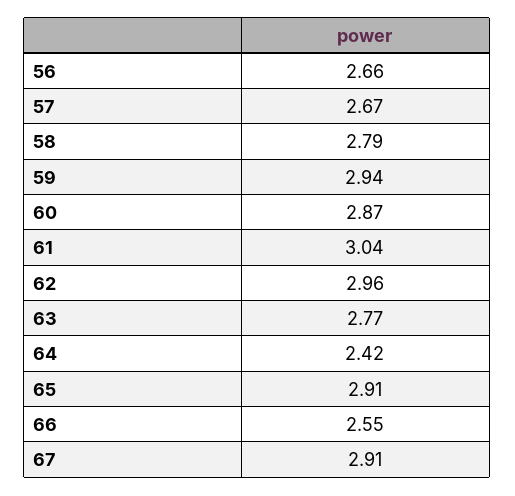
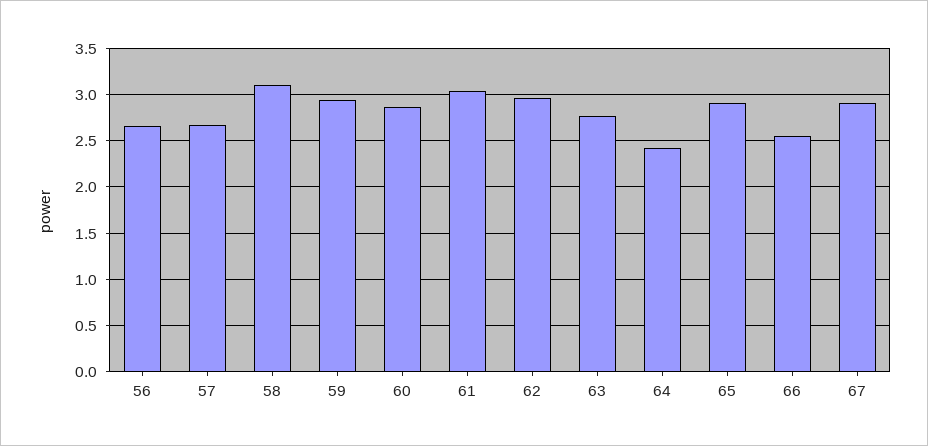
58: 2.79 -> 3.1

